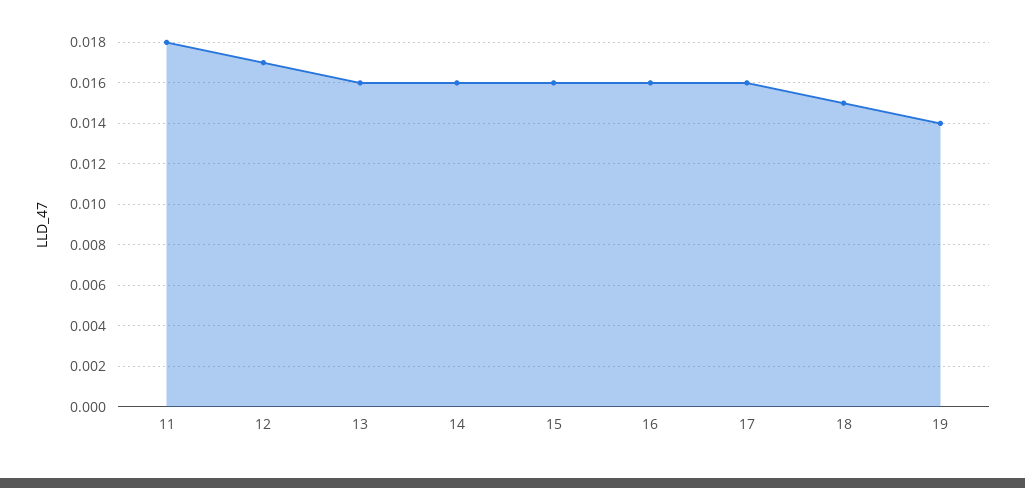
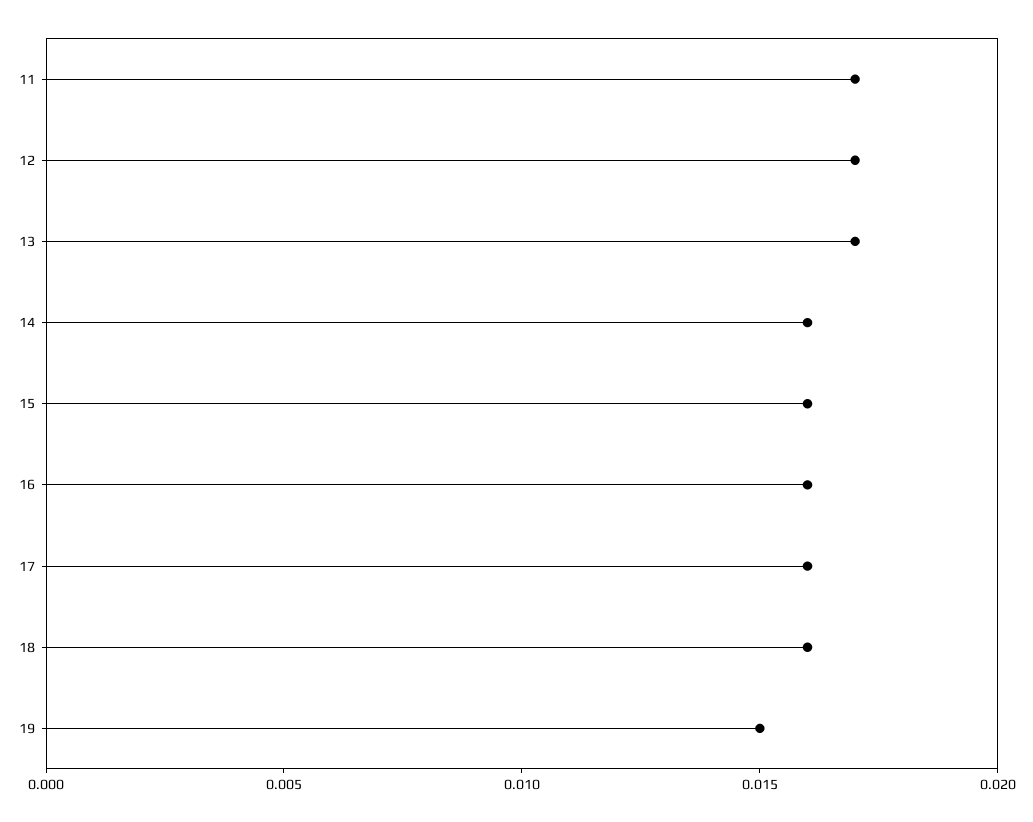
11: 0.018 -> 0.017
13: 0.016 -> 0.017
18: 0.015 -> 0.016
19: 0.014 -> 0.015

